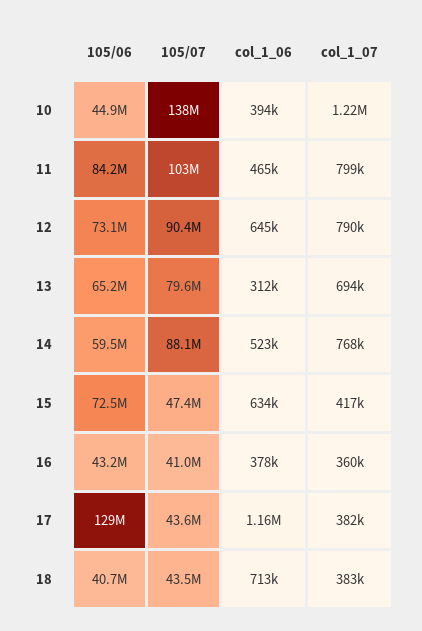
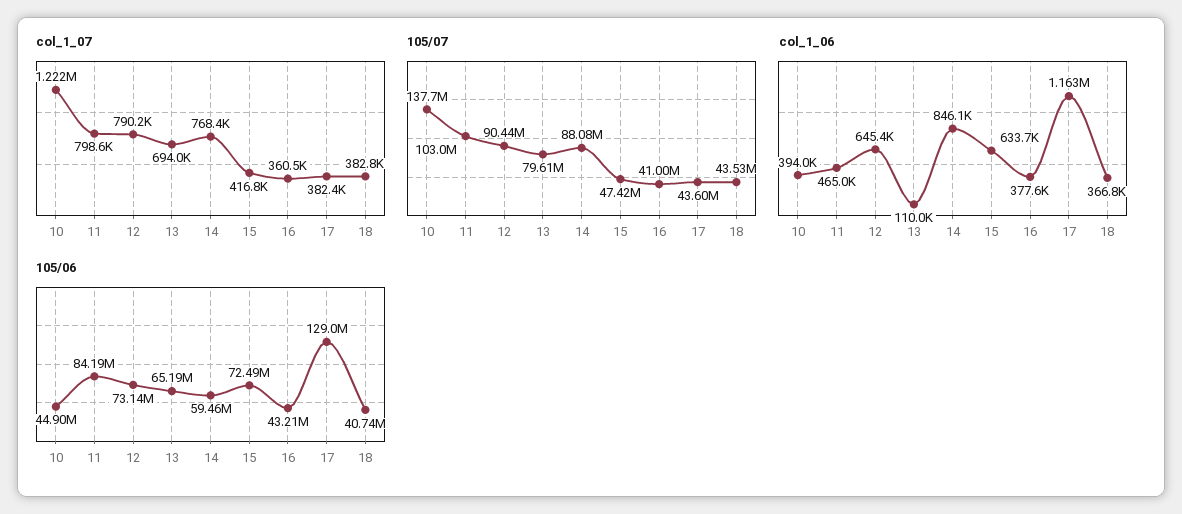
col_1_06, 13: 312000 -> 110000
col_1_06, 14: 523000 -> 846100
col_1_06, 18: 713000 -> 366800

